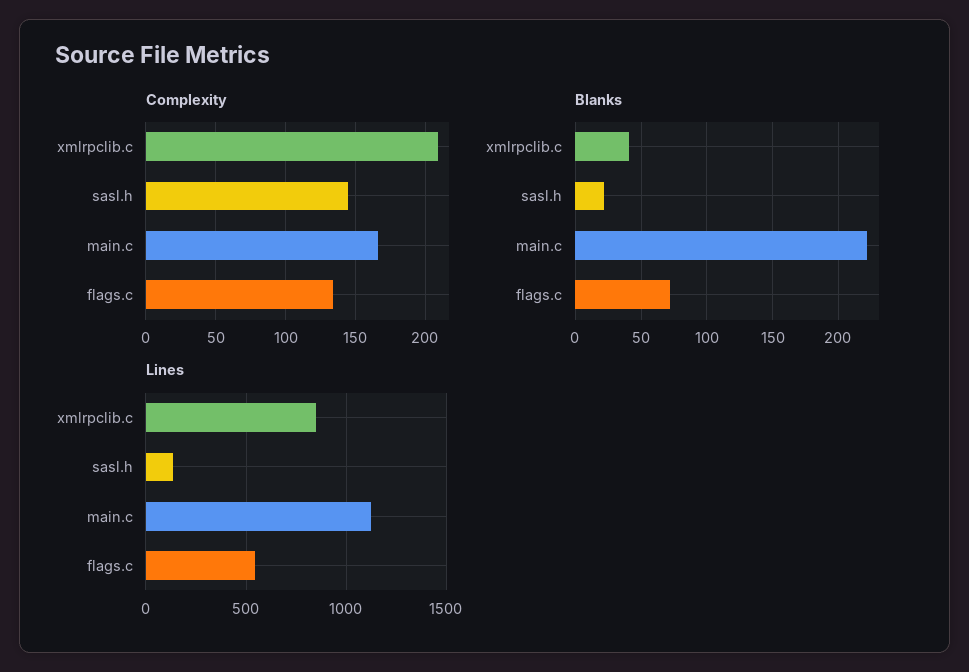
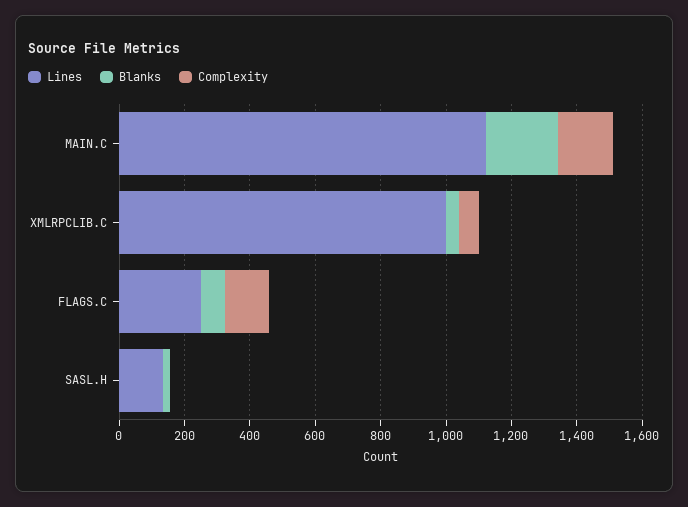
Complexity, xmlrpclib.c: 210 -> 50
Complexity, sasl.h: 145 -> 0
Lines, xmlrpclib.c: 850 -> 1000
Lines, flags.c: 550 -> 250

